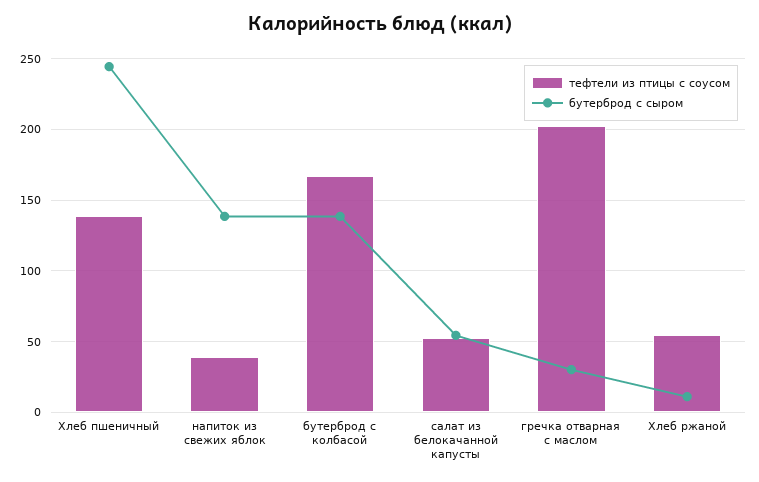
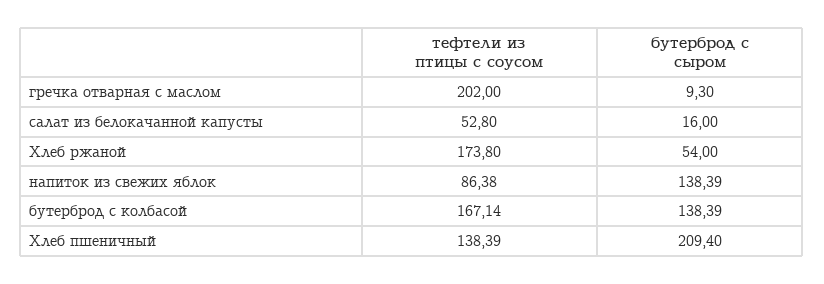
бутерброд с сыром, Хлеб пшеничный: 245 -> 209.4
тефтели из птицы с соусом, напиток из свежих яблок: 40 -> 86.38
бутерброд с сыром, салат из белокачанной капусты: 55 -> 16
бутерброд с сыром, гречка отварная с маслом: 30 -> 9.3
тефтели из птицы с соусом, Хлеб ржаной: 55 -> 173.8
бутерброд с сыром, Хлеб ржаной: 10 -> 54

